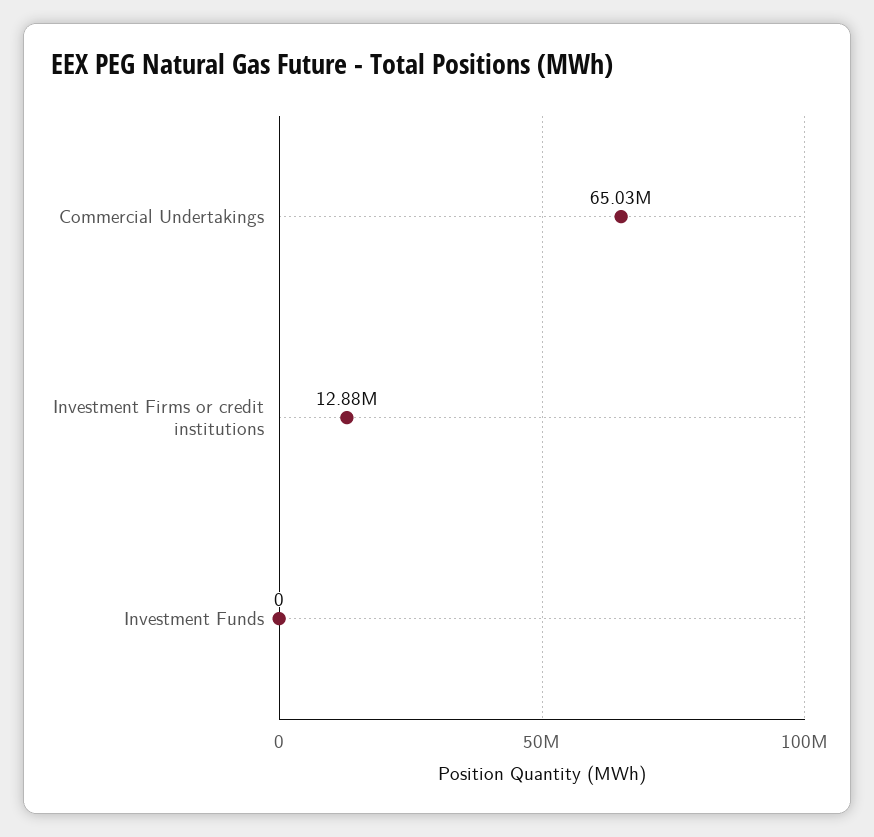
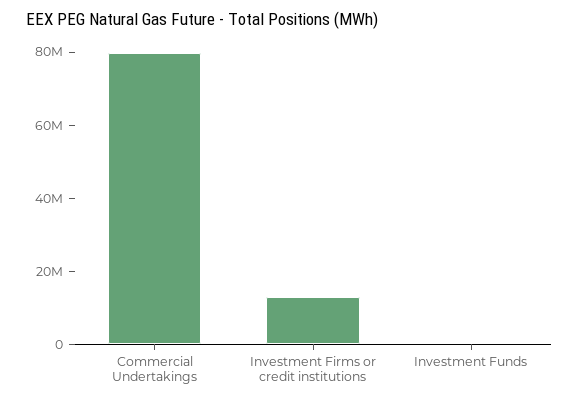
Commercial Undertakings: 65030000 -> 80000000

